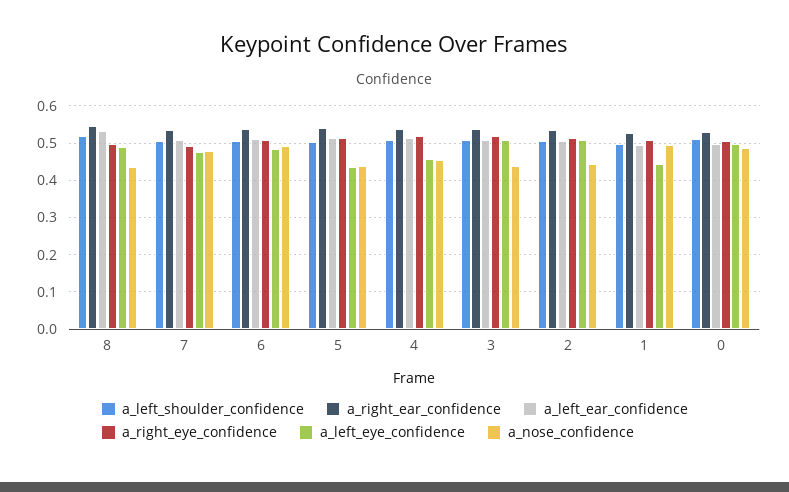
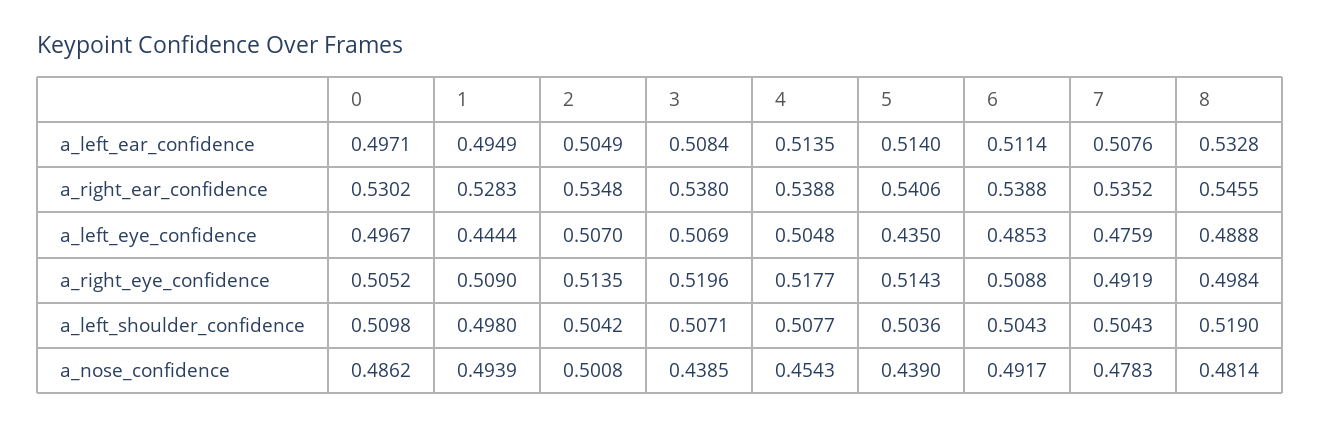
a_nose_confidence, 8: 0.44 -> 0.4814
a_left_eye_confidence, 4: 0.46 -> 0.5048
a_nose_confidence, 2: 0.44 -> 0.5008

